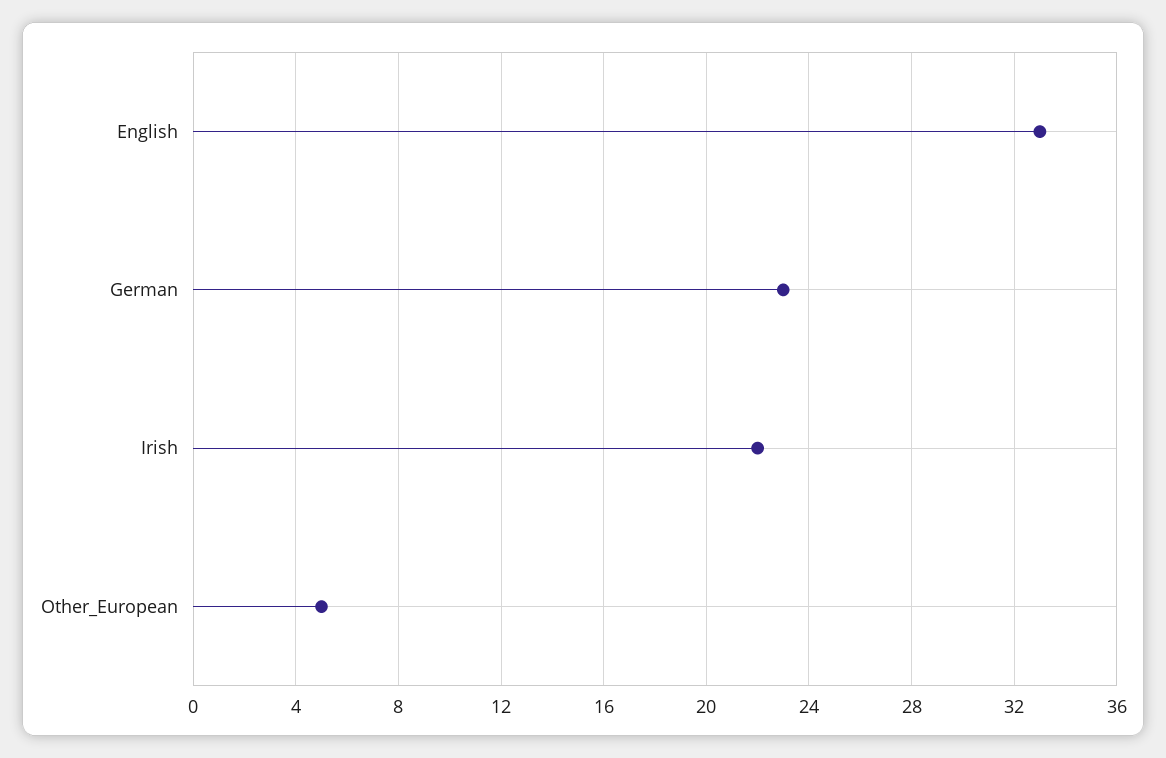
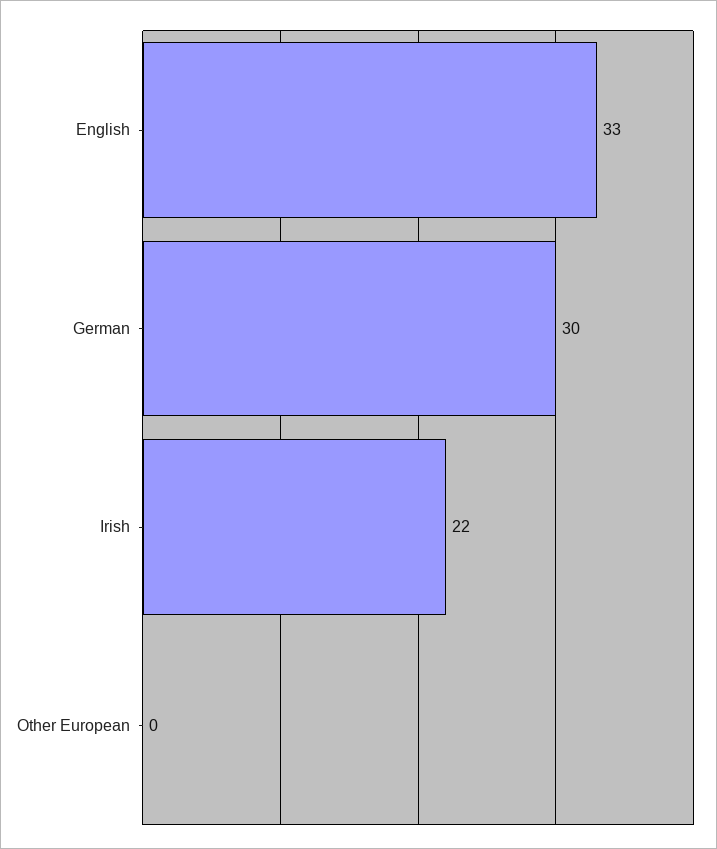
German: 23 -> 30
Other_European: 5 -> 0

